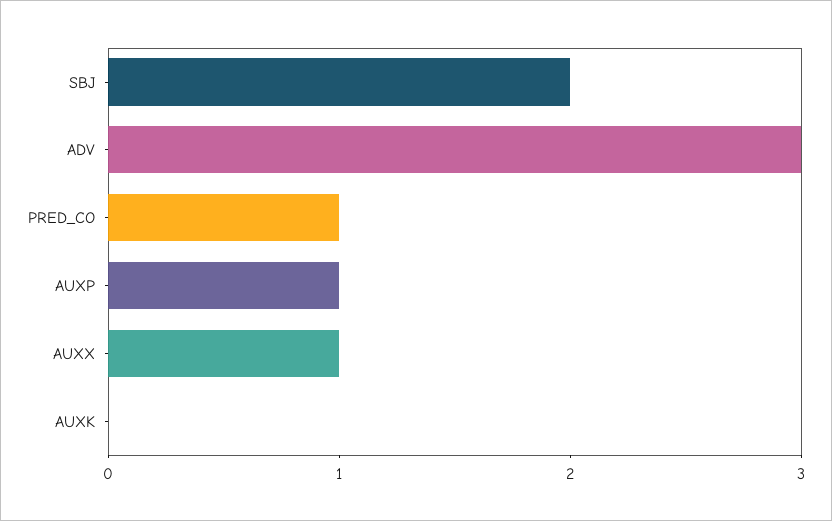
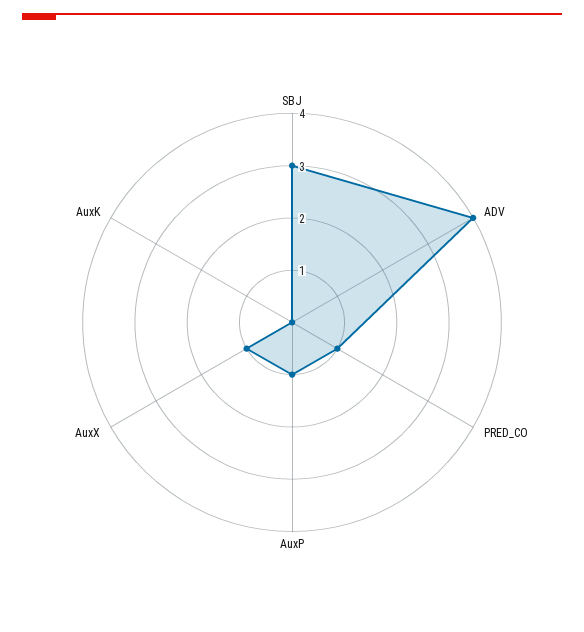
SBJ: 2 -> 3
ADV: 3 -> 4

